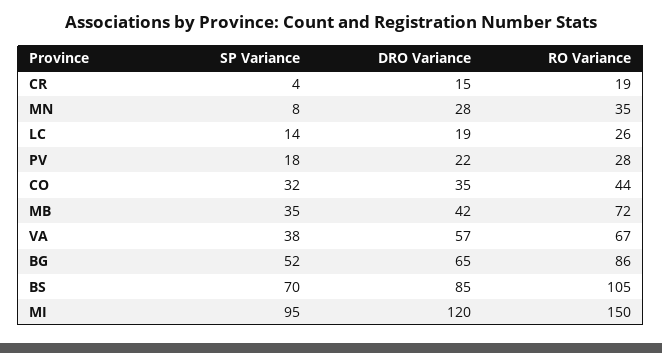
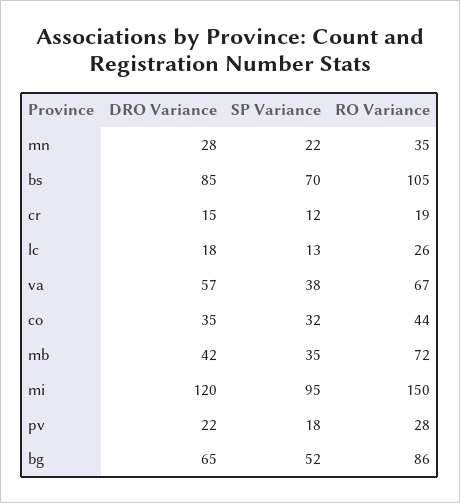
SP Variance, CR: 4 -> 12
SP Variance, MN: 8 -> 22
SP Variance, LC: 14 -> 13
DRO Variance, LC: 19 -> 18

